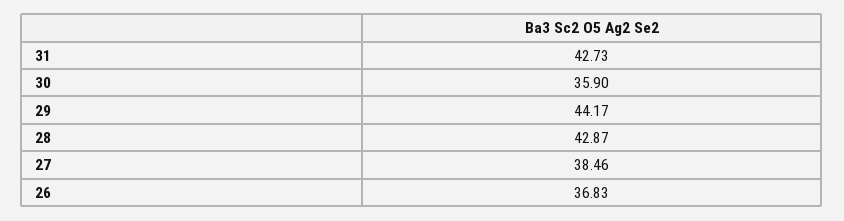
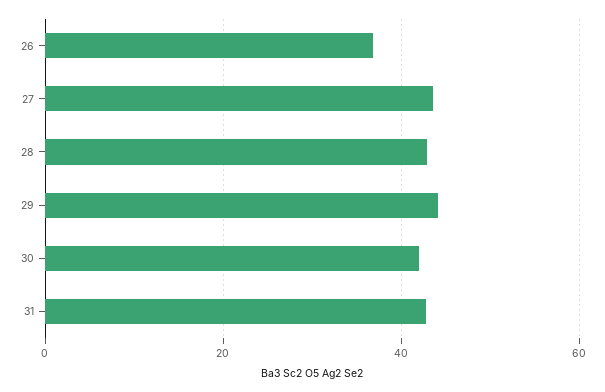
30: 35.9 -> 42
27: 38.46 -> 44

